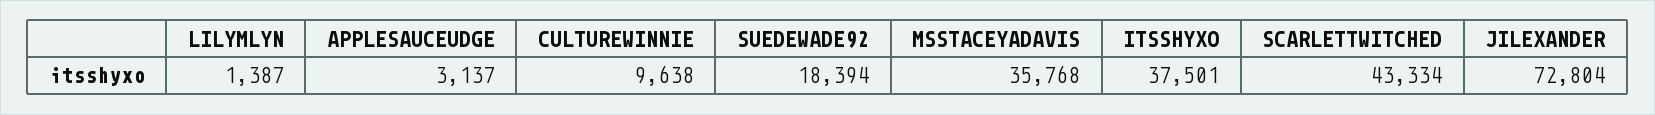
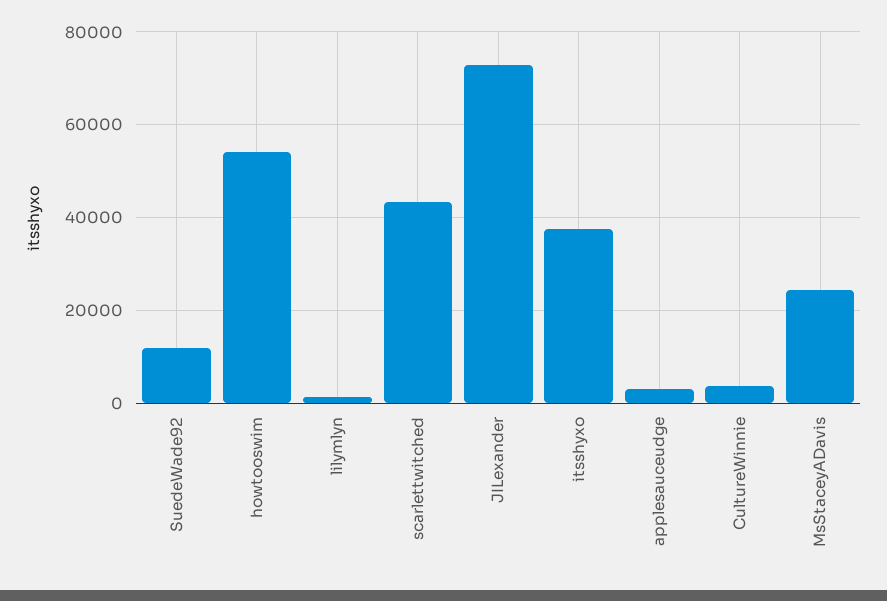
CULTUREWINNIE: 9638 -> 4000
SUEDEWADE92: 18394 -> 12000
MSSTACEYADAVIS: 35768 -> 24000
howtooswim: none -> 54000

